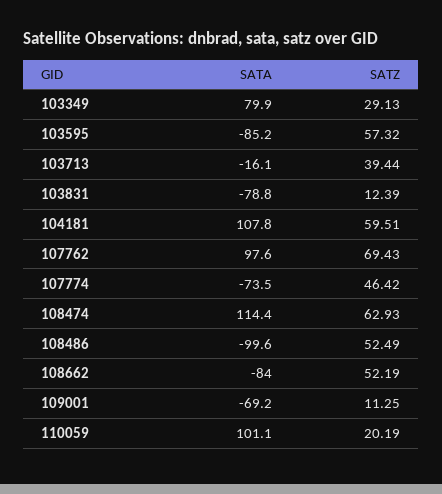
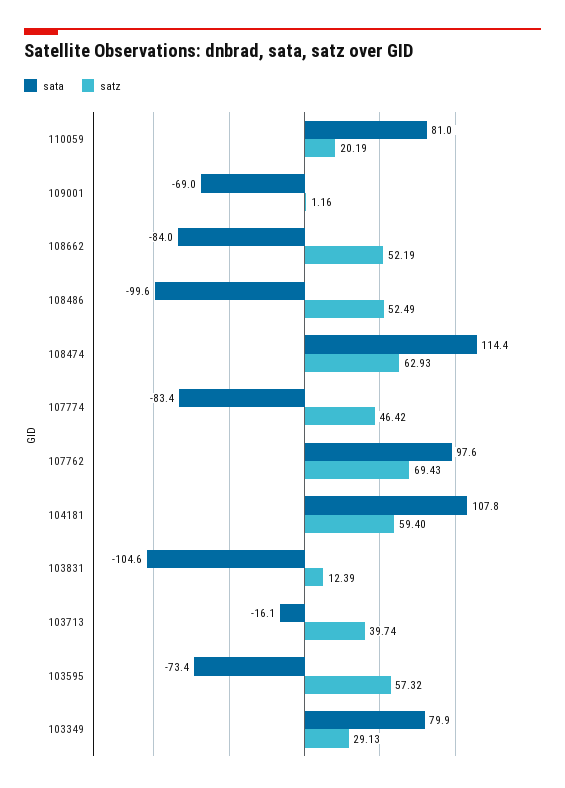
SATA, 103595: -85.2 -> -73.4
SATZ, 103713: 39.44 -> 39.74
SATA, 103831: -78.8 -> -104.6
SATZ, 104181: 59.51 -> 59.4
SATA, 107774: -73.5 -> -83.4
SATA, 109001: -69.2 -> -69
SATZ, 109001: 11.25 -> 1.16
SATA, 110059: 101.1 -> 81

